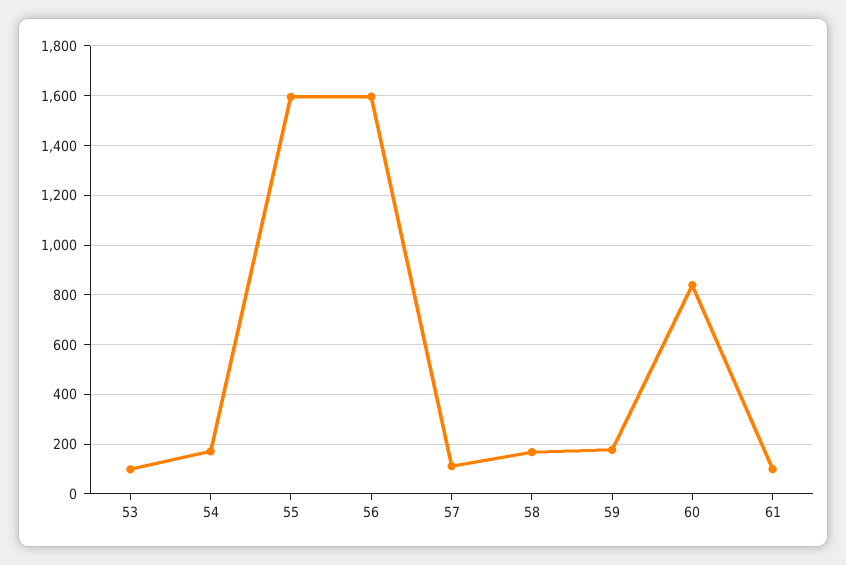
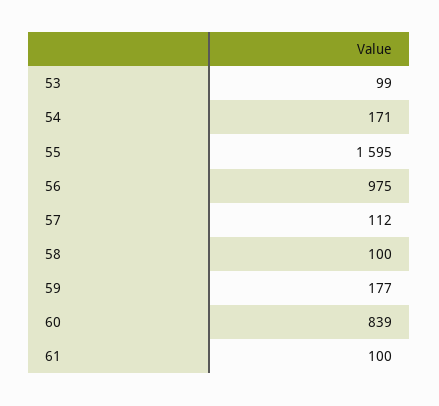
56: 1600 -> 975
58: 175 -> 100

